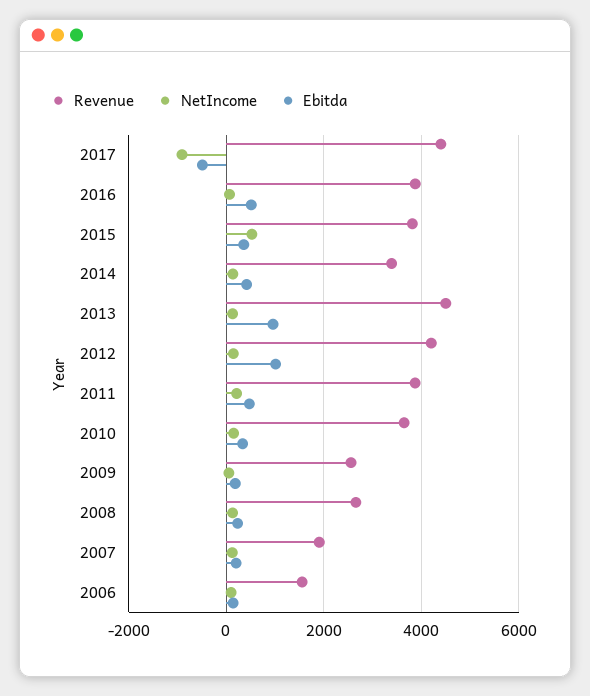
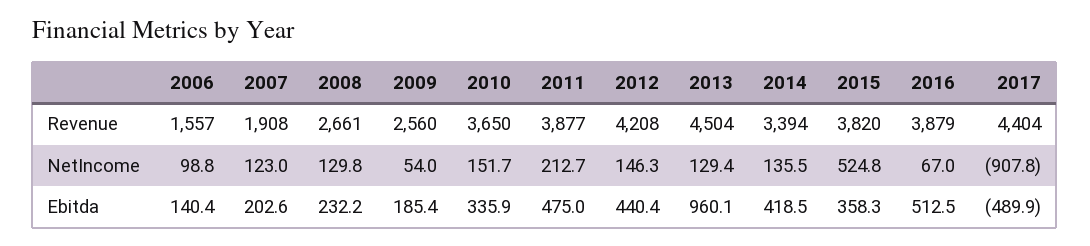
Ebitda, 2012: 1000 -> 440.4

